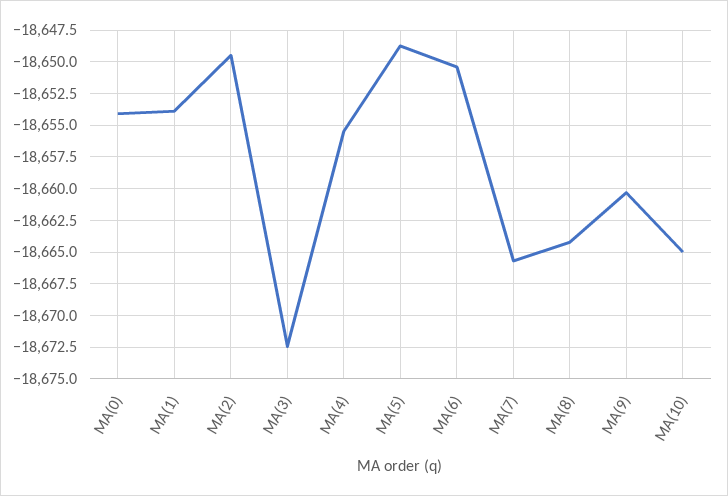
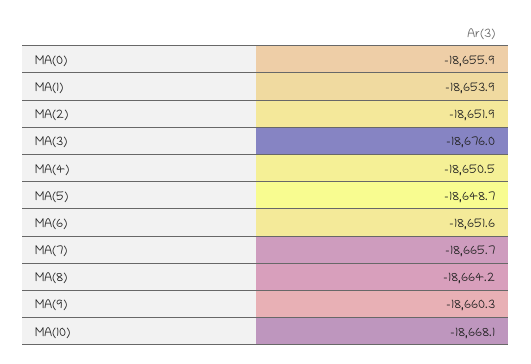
MA(0): -18654 -> -18655.9
MA(2): -18649.5 -> -18651.9
MA(3): -18672.5 -> -18676
MA(4): -18655.5 -> -18650.5
MA(6): -18650.5 -> -18651.6
MA(10): -18665 -> -18668.1

